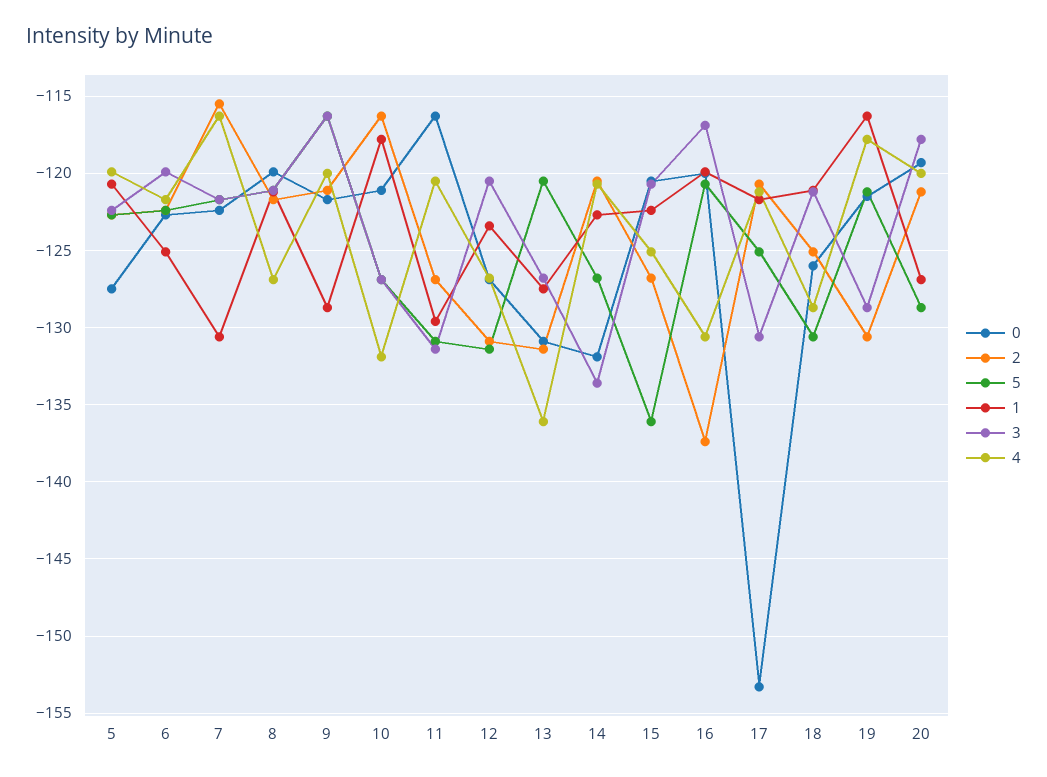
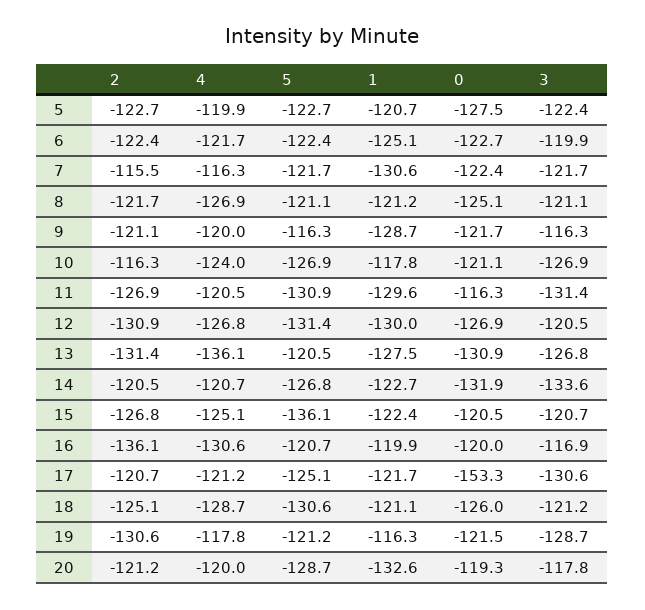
0, 8: -120 -> -125.1
4, 10: -132 -> -124
1, 12: -123.5 -> -130
2, 16: -137.5 -> -136.1
1, 20: -127 -> -132.6

